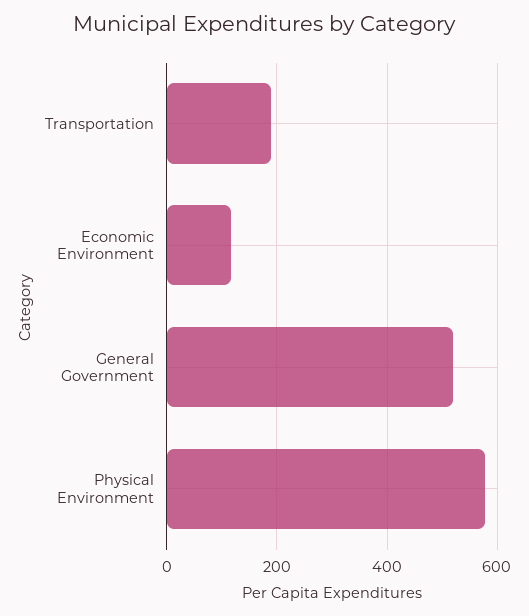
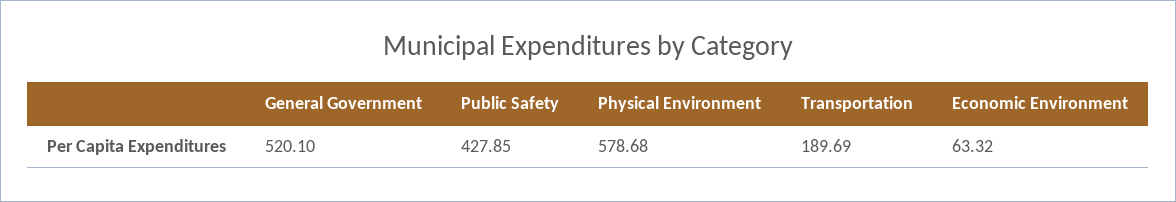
Economic Environment: 120 -> 63.32
Public Safety: none -> 427.85

